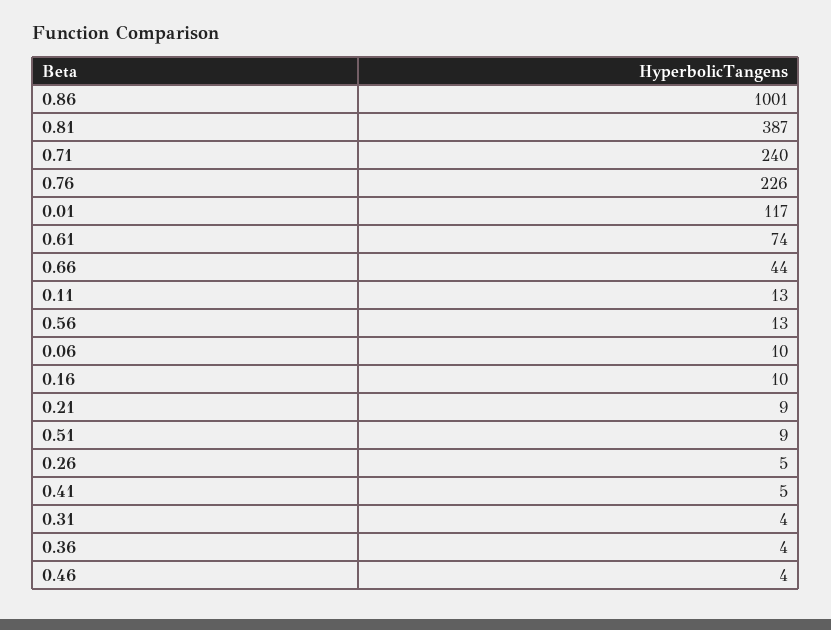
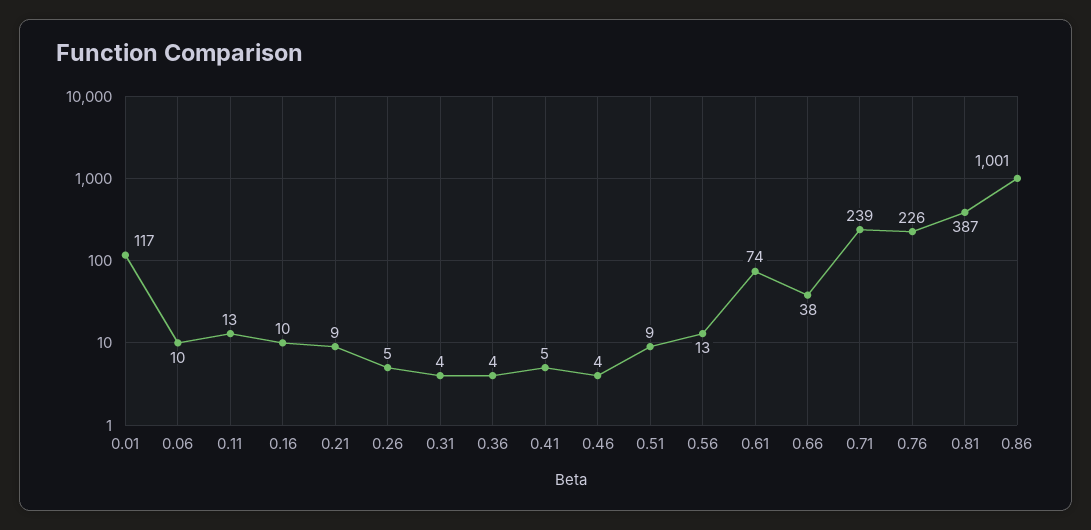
0.71: 240 -> 239
0.66: 44 -> 38

